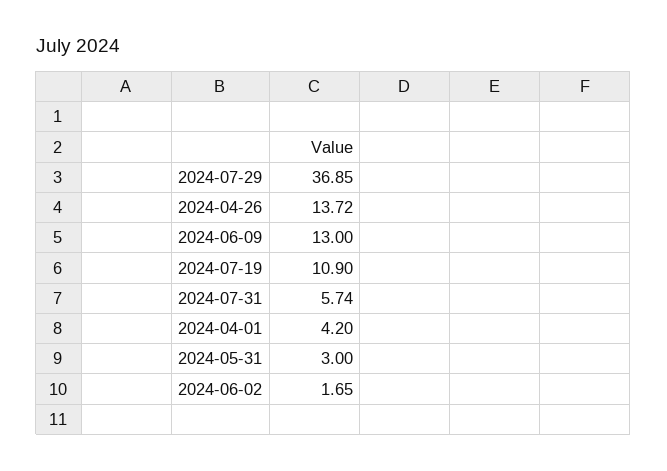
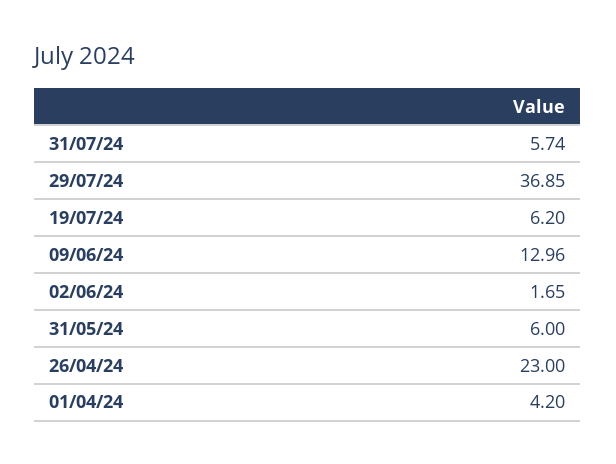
2024-04-26: 13.72 -> 23
2024-06-09: 13 -> 12.96
2024-07-19: 10.9 -> 6.2
2024-05-31: 3 -> 6

